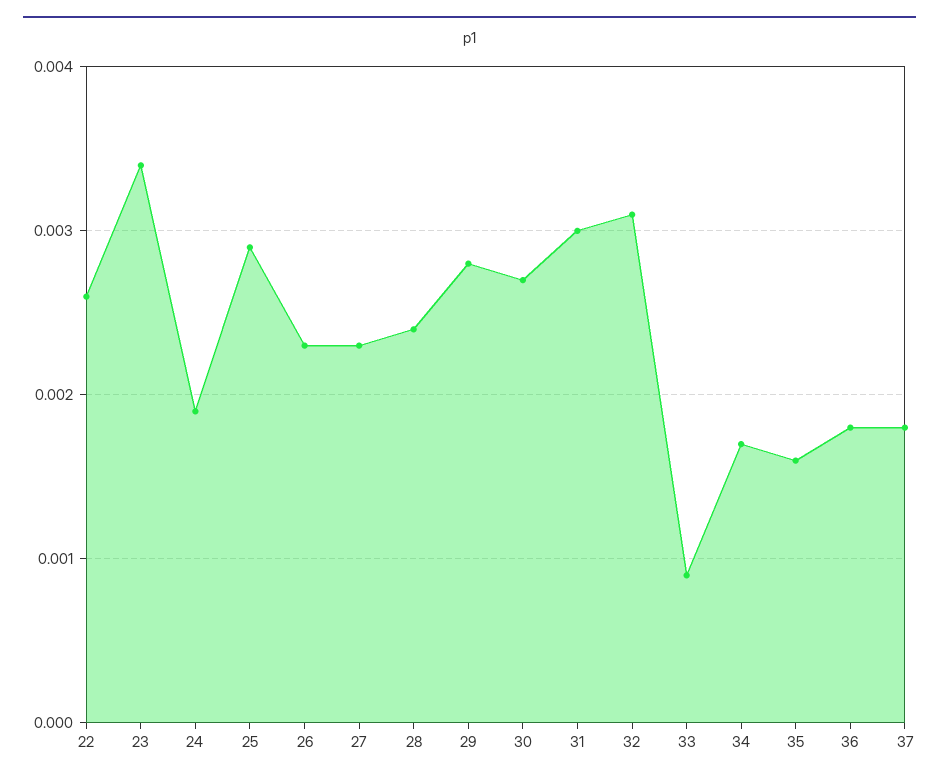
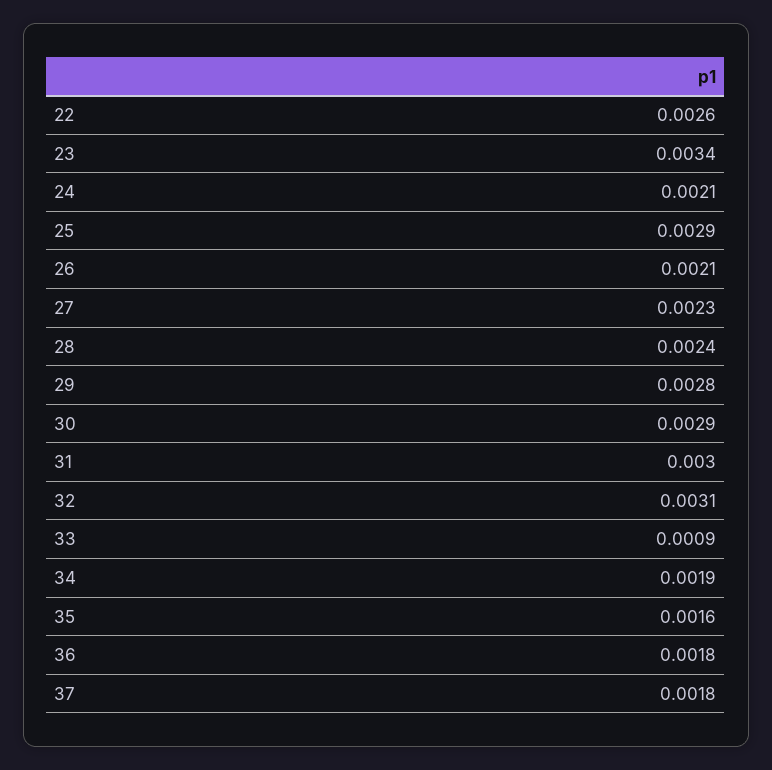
24: 0.0019 -> 0.0021
26: 0.0023 -> 0.0021
30: 0.0027 -> 0.0029
34: 0.0017 -> 0.0019

